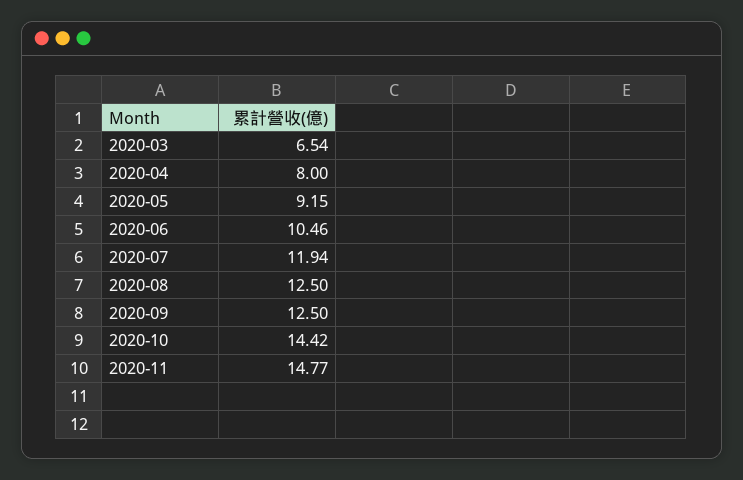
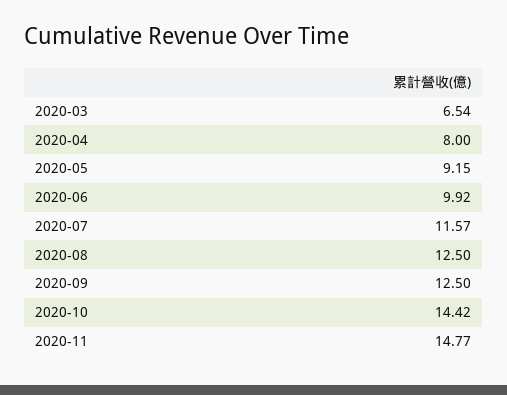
2020-06: 10.46 -> 9.92
2020-07: 11.94 -> 11.57

